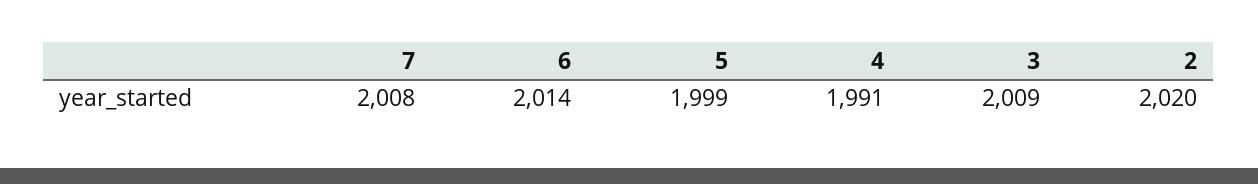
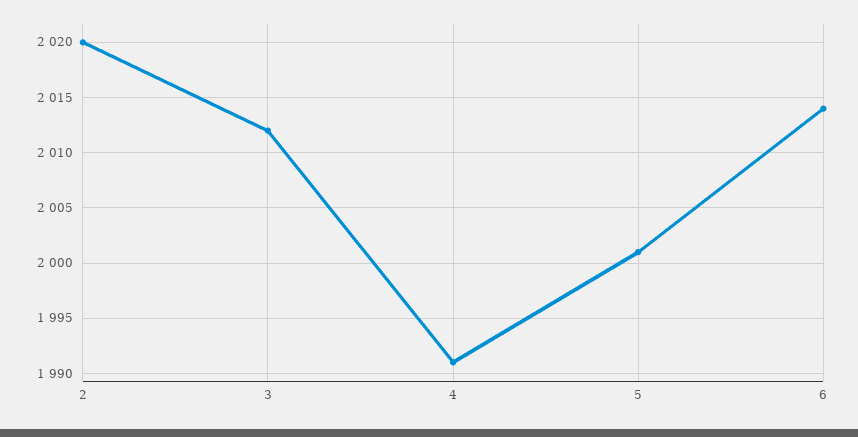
7: 2008 -> none
5: 1999 -> 2001
3: 2009 -> 2012

